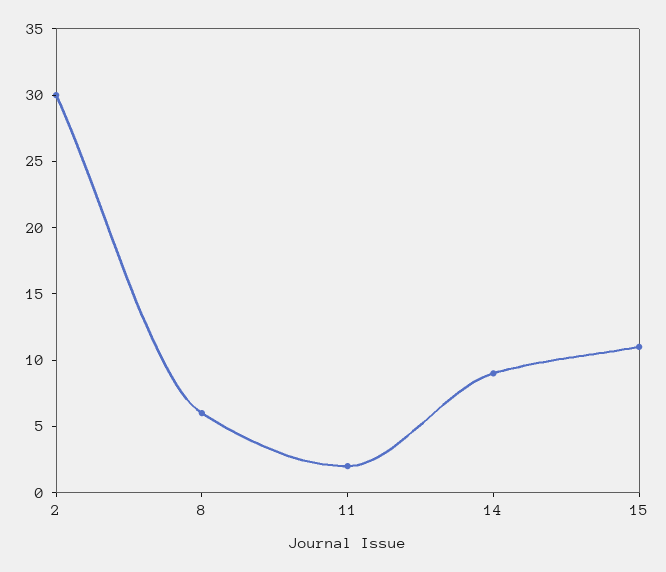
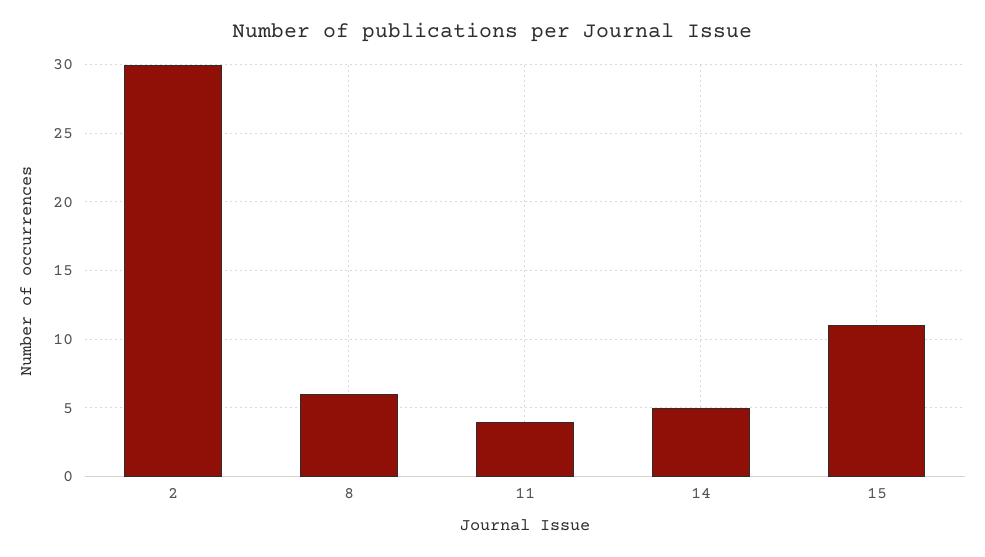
11: 2 -> 4
14: 9 -> 5

